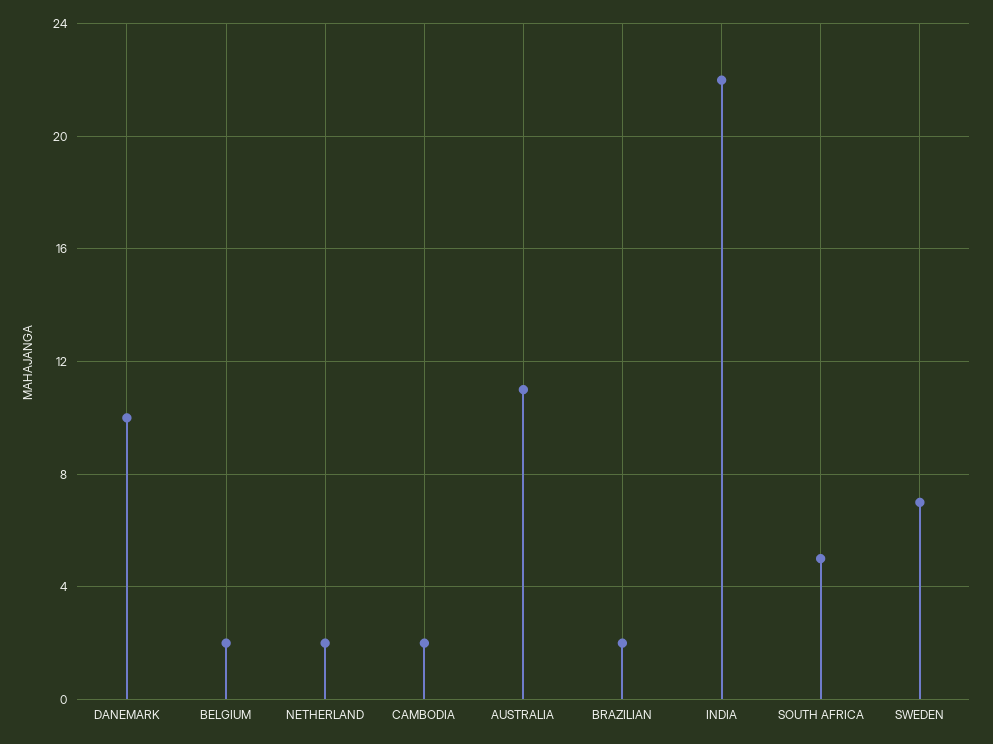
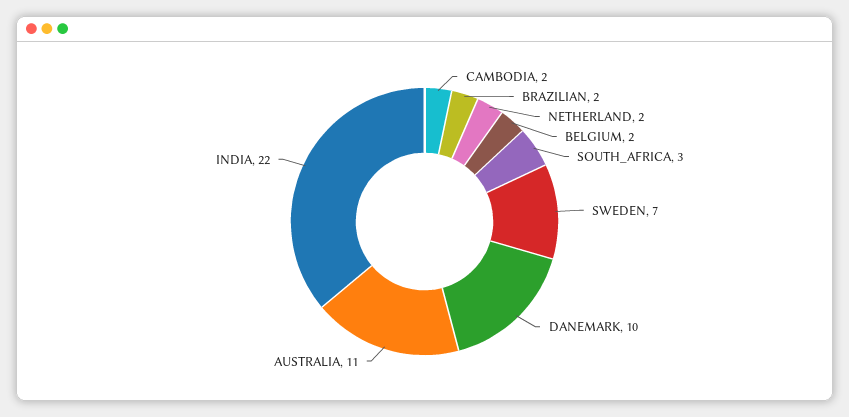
SOUTH AFRICA: 5 -> 3

